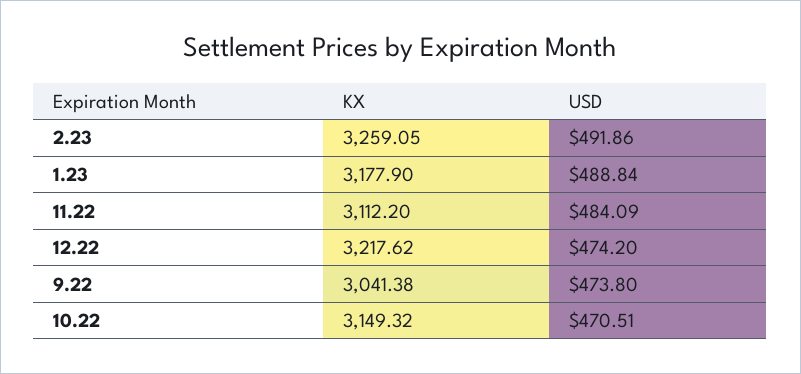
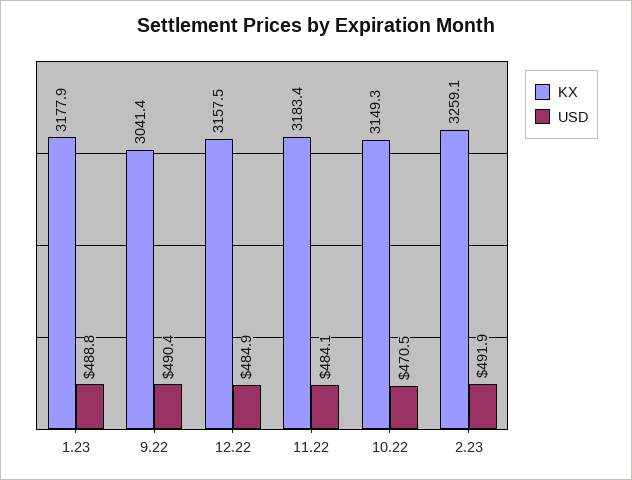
KX, 11.22: 3112.2 -> 3183.4
KX, 12.22: 3217.62 -> 3157.5
USD, 12.22: 474.2 -> 484.9
USD, 9.22: 473.8 -> 490.4

